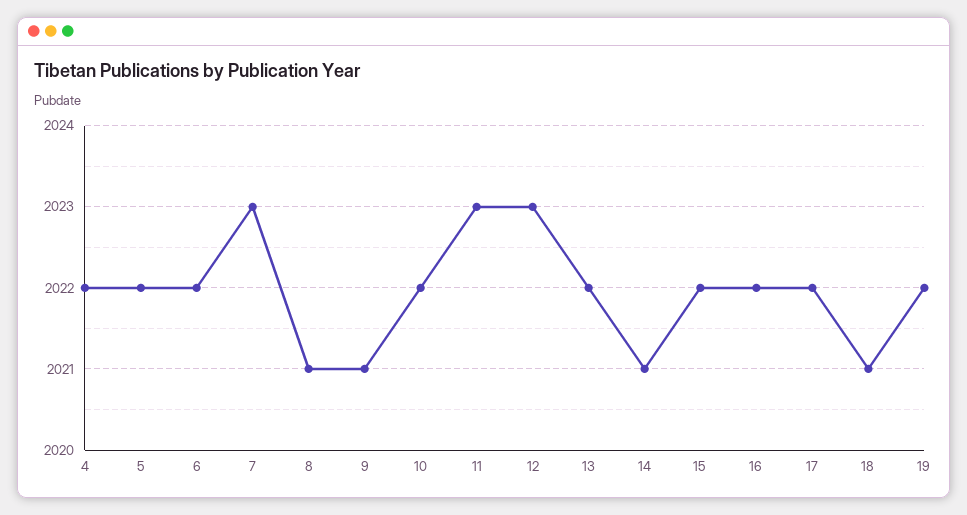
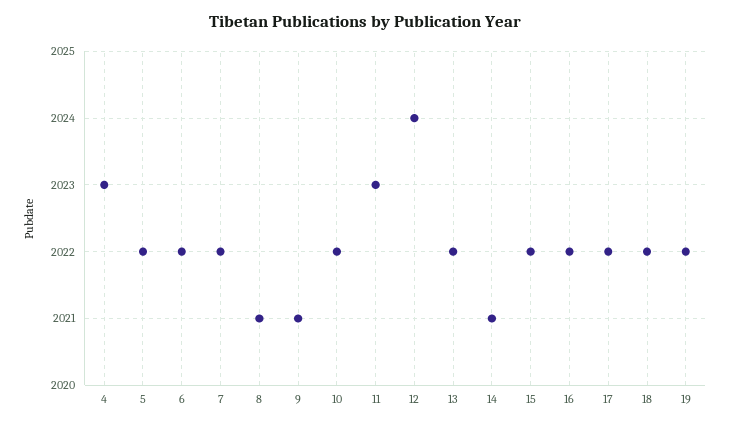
4: 2022 -> 2023
7: 2023 -> 2022
12: 2023 -> 2024
18: 2021 -> 2022

